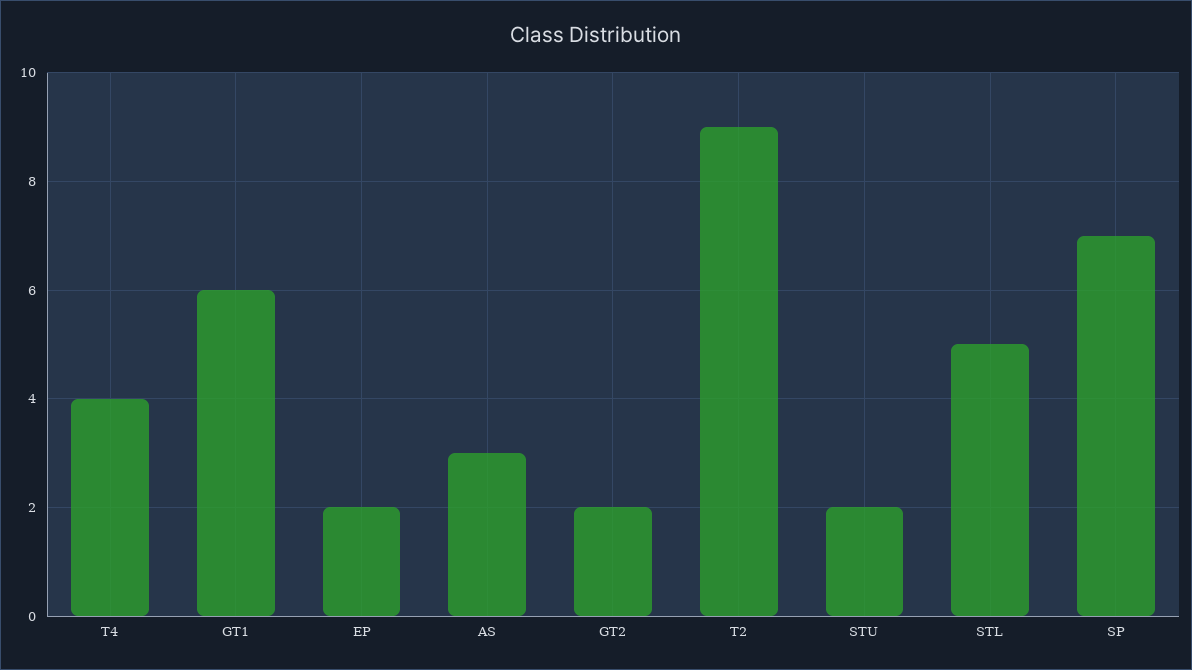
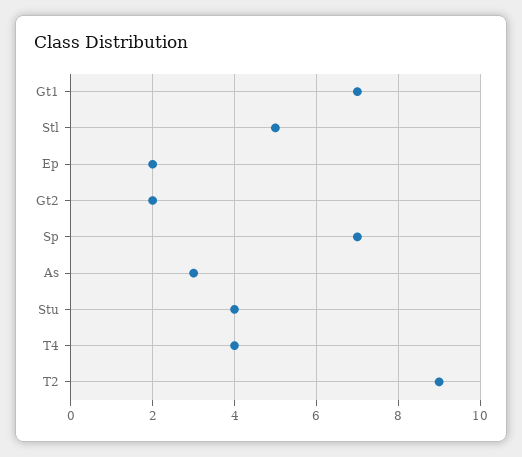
GT1: 6 -> 7
STU: 2 -> 4

